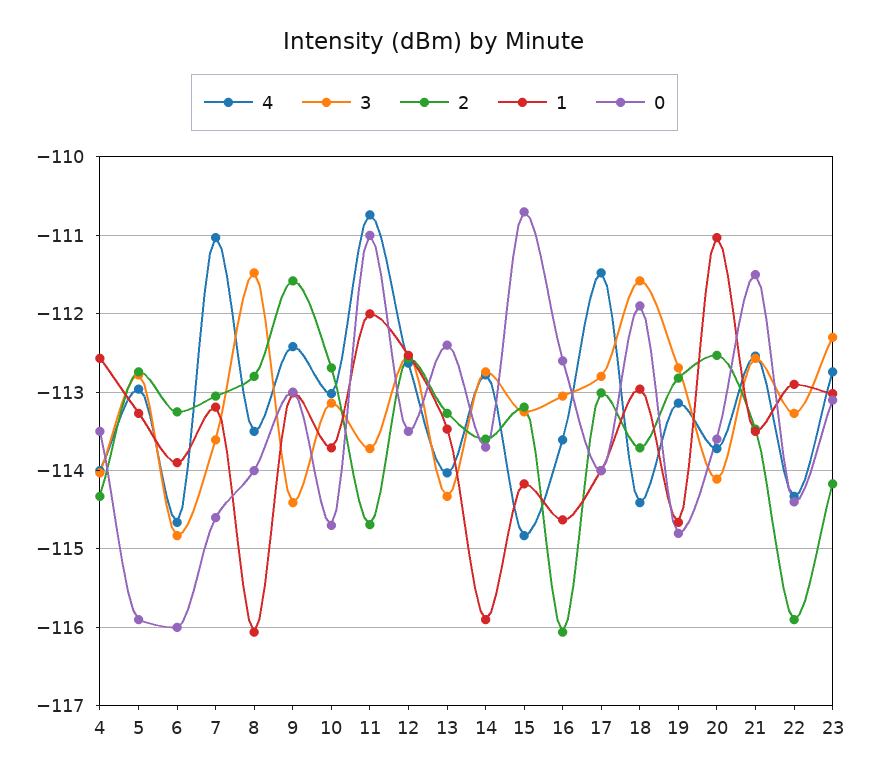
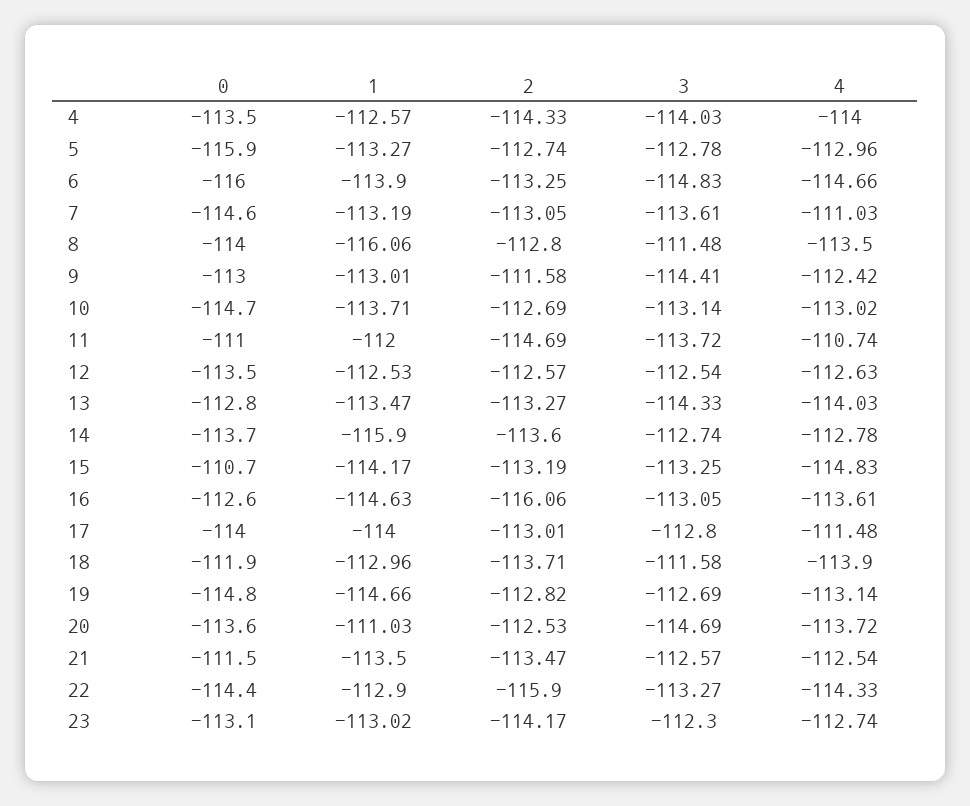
0, 13: -112.4 -> -112.8
4, 18: -114.4 -> -113.9
3, 20: -114.1 -> -114.69

